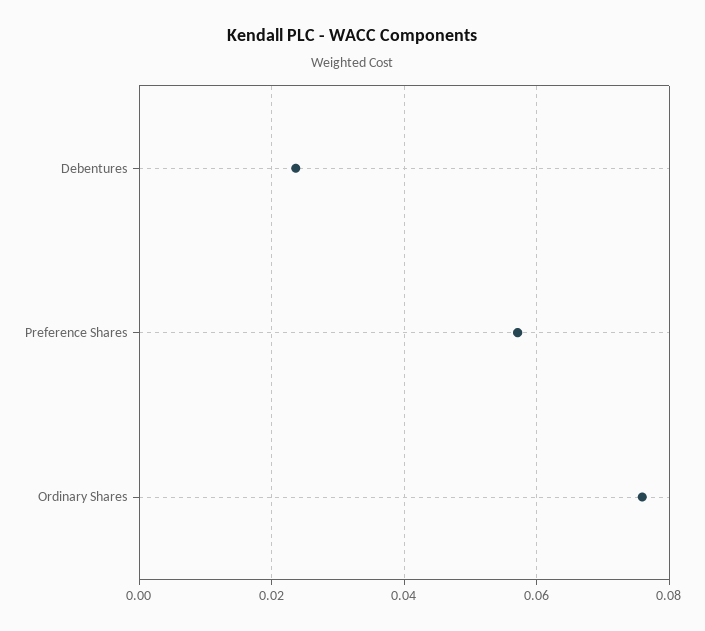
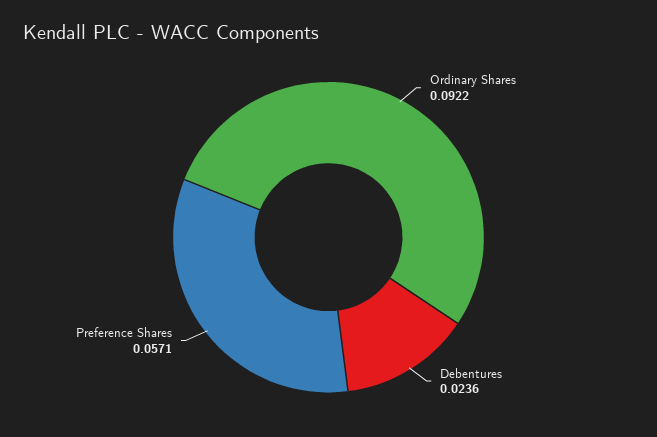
Ordinary Shares: 0.076 -> 0.0922

